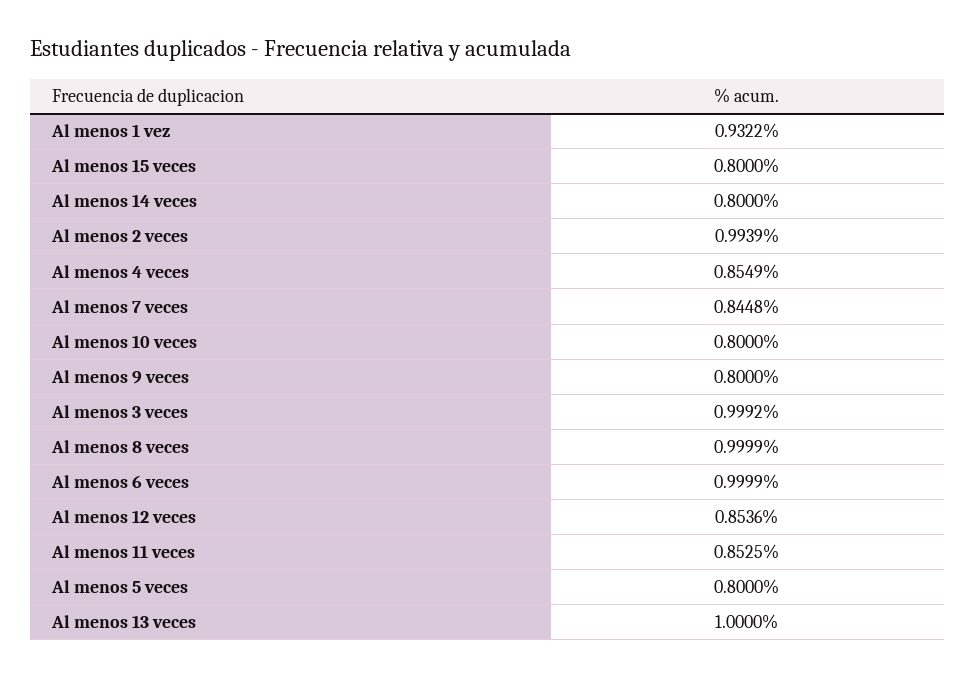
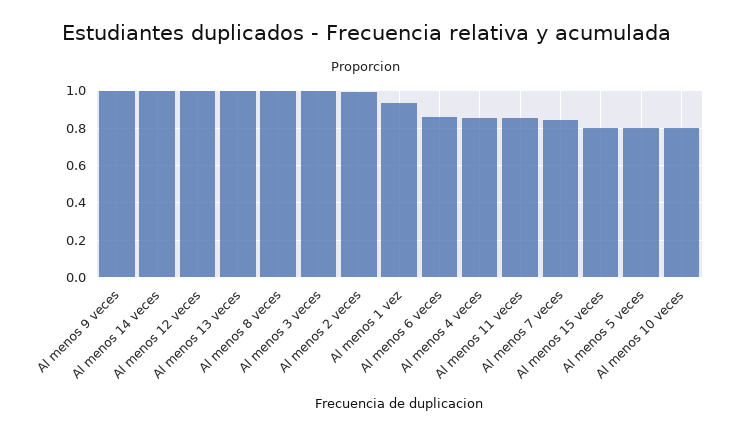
Al menos 14 veces: 0.8 -> 1
Al menos 9 veces: 0.8 -> 1
Al menos 6 veces: 0.9999 -> 0.85
Al menos 12 veces: 0.8536 -> 1

